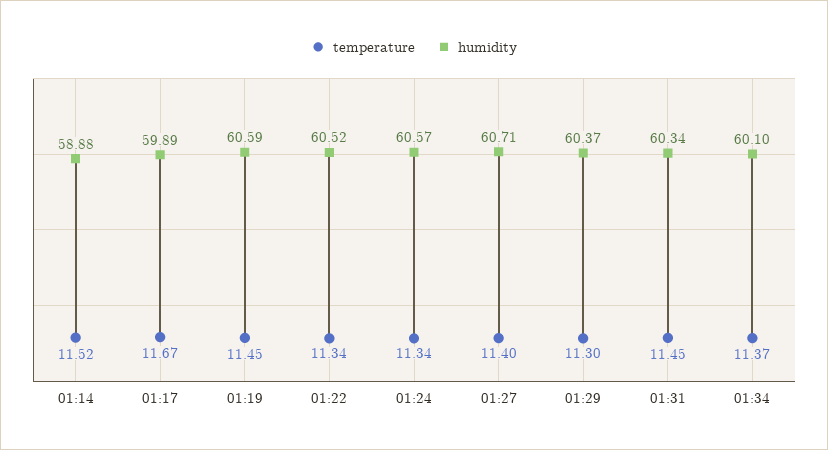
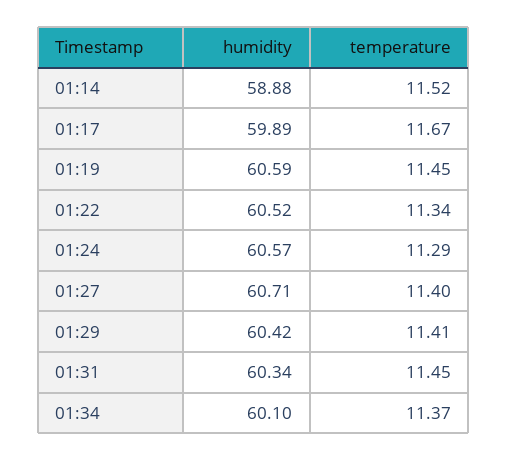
temperature, 01:24: 11.34 -> 11.29
temperature, 01:29: 11.3 -> 11.41
humidity, 01:29: 60.37 -> 60.42

